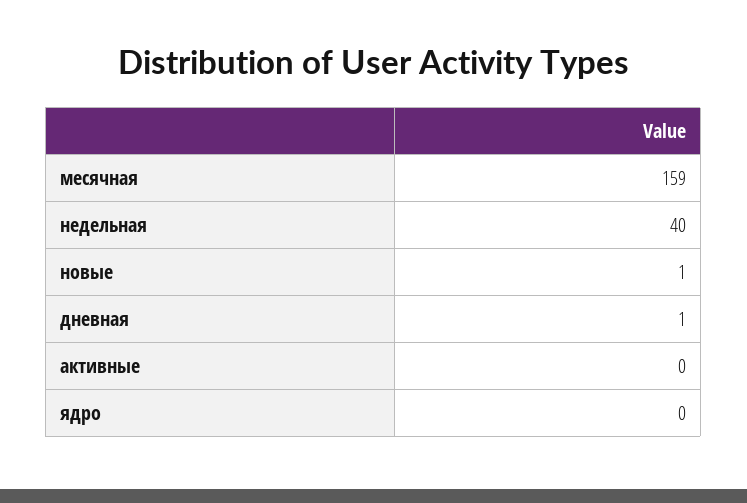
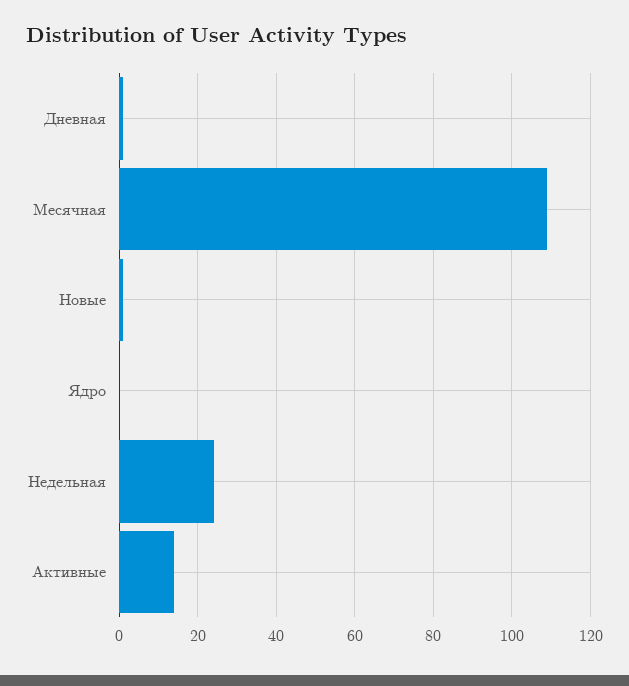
месячная: 159 -> 110
недельная: 40 -> 25
активные: 0 -> 15

